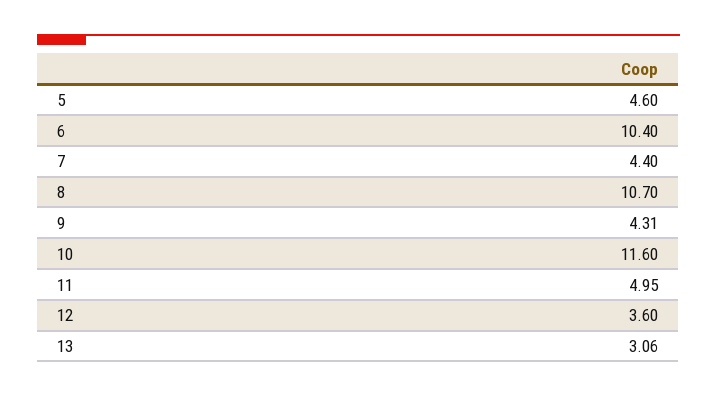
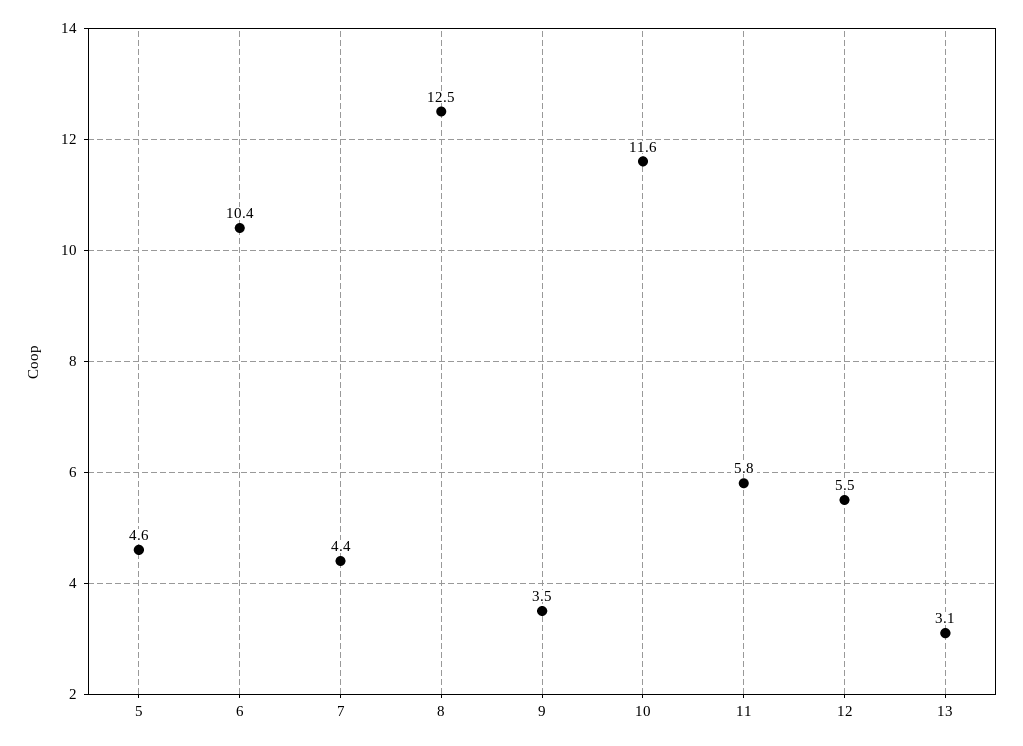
8: 10.7 -> 12.5
9: 4.31 -> 3.5
11: 4.95 -> 5.8
12: 3.6 -> 5.5

